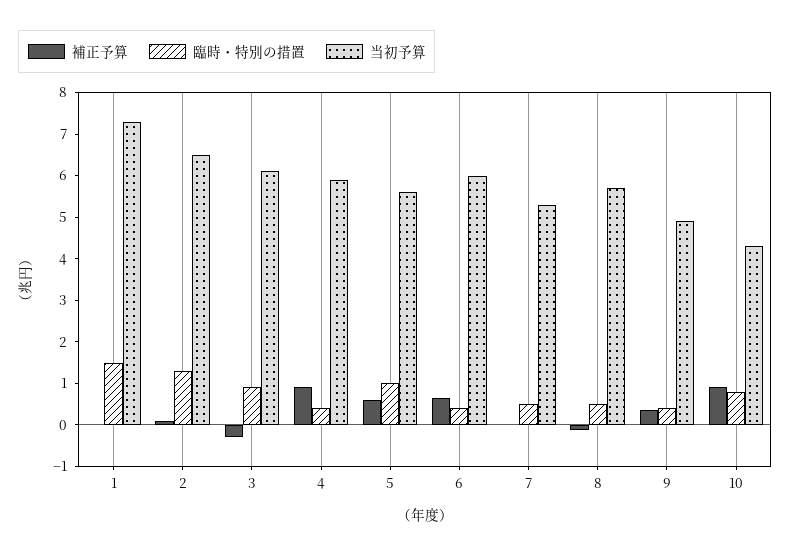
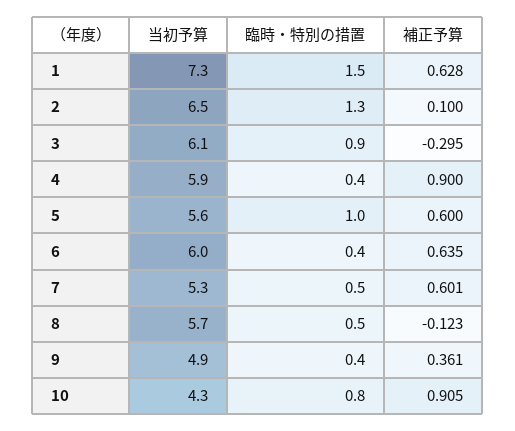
補正予算, 1: 0 -> 0.628
補正予算, 7: 0 -> 0.601

